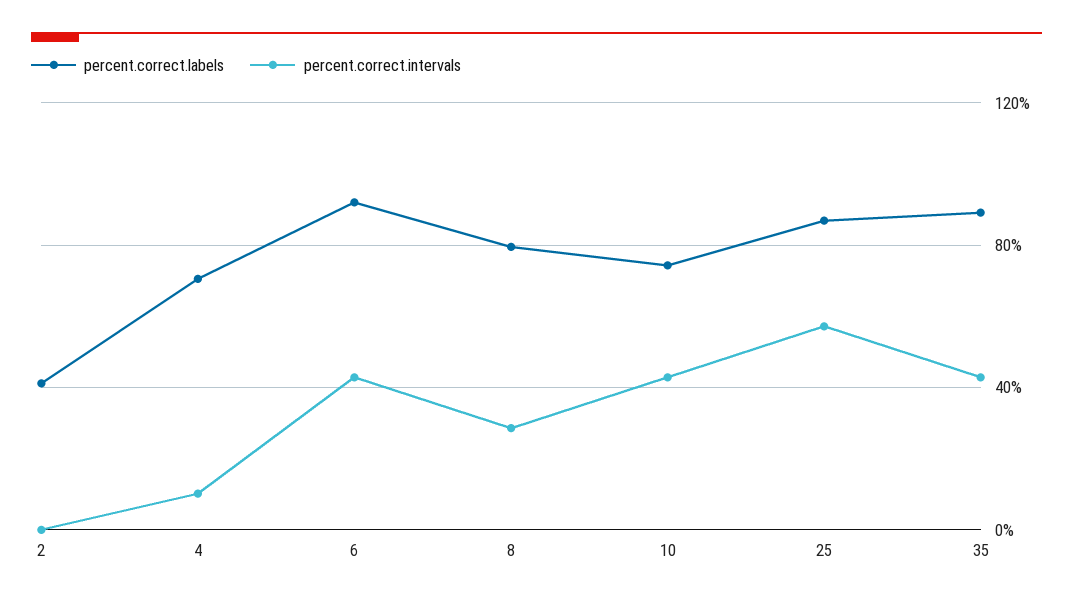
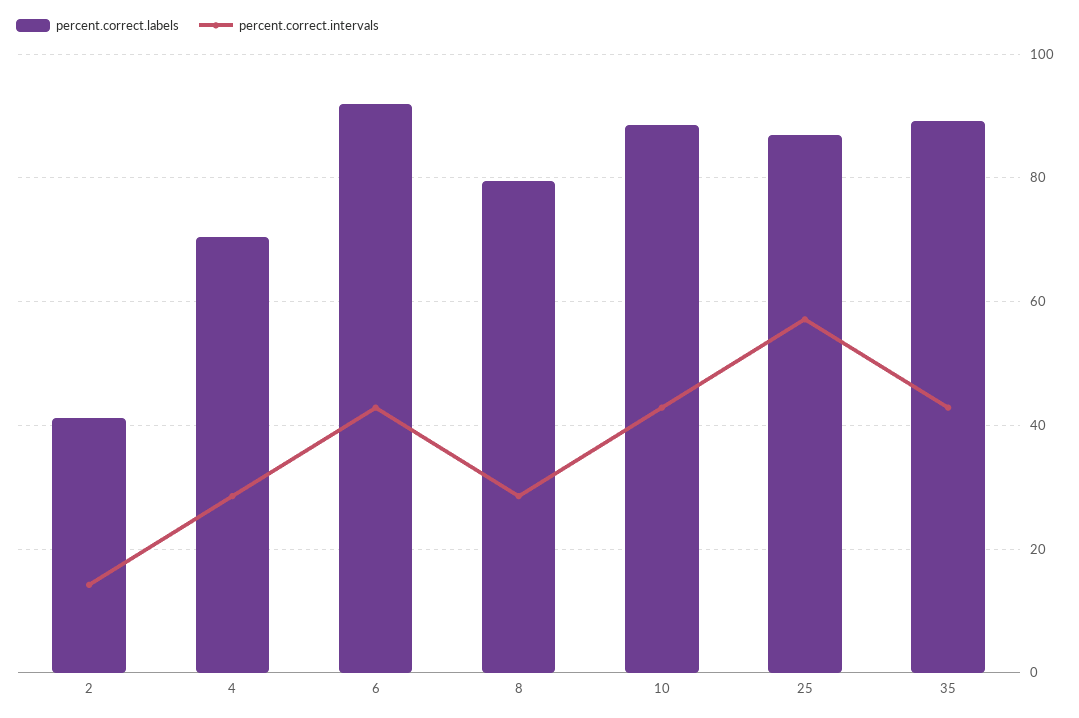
percent.correct.intervals, 2: 0 -> 14
percent.correct.intervals, 4: 10 -> 28
percent.correct.labels, 10: 75 -> 88

